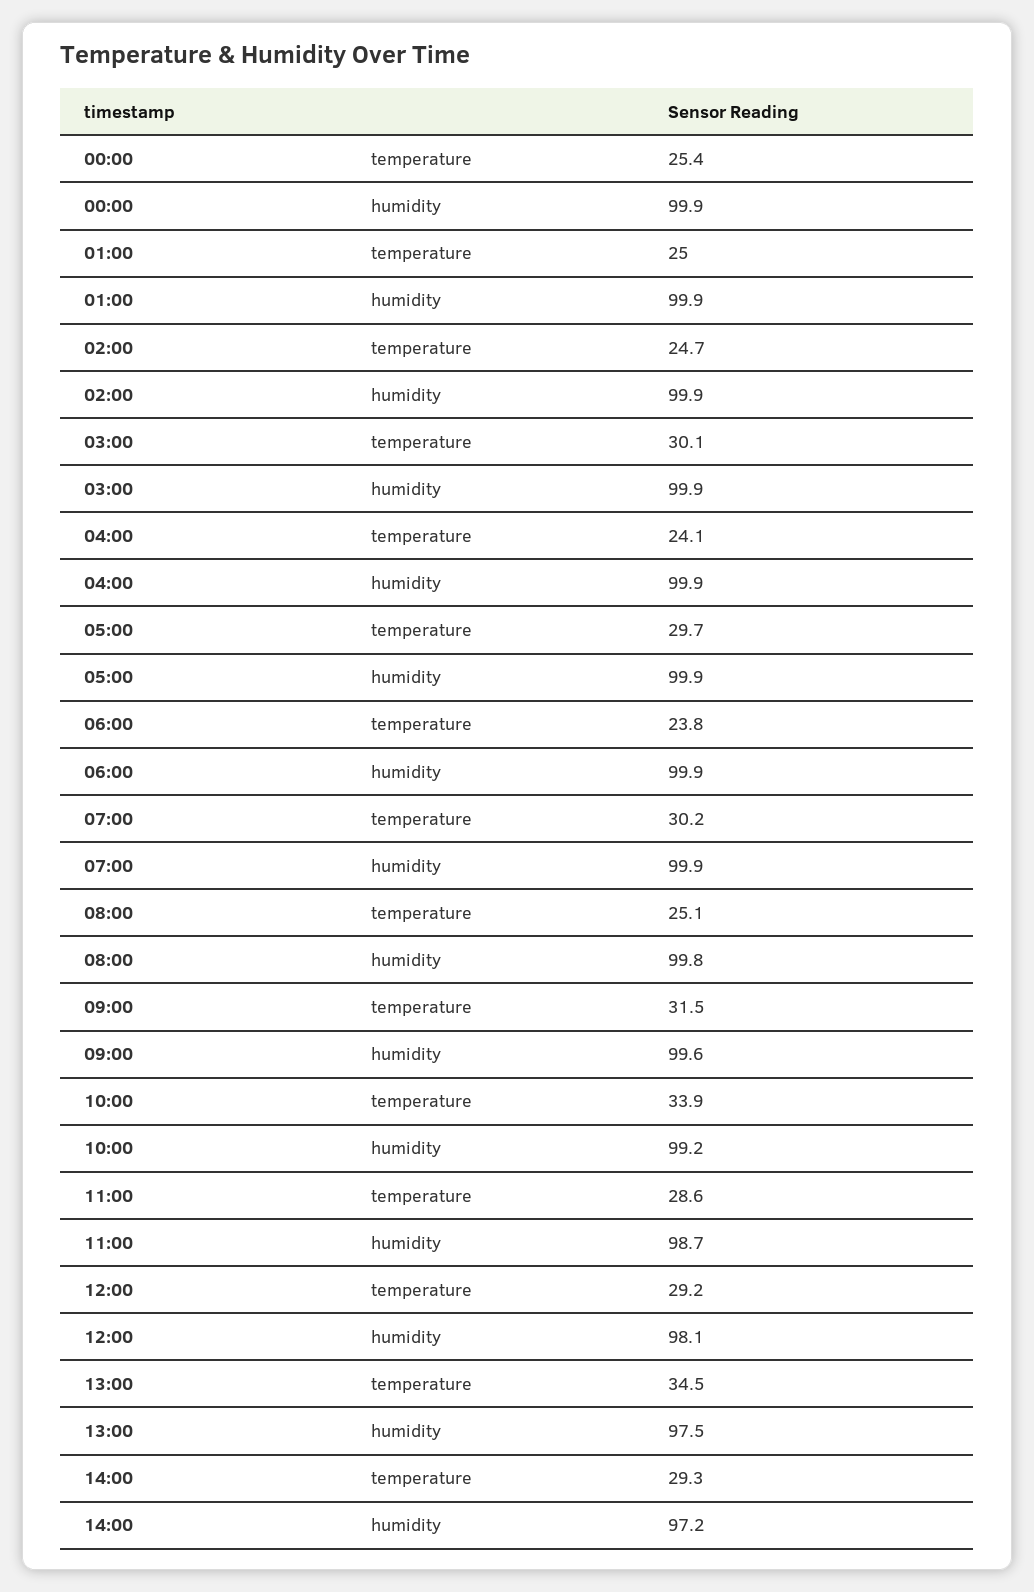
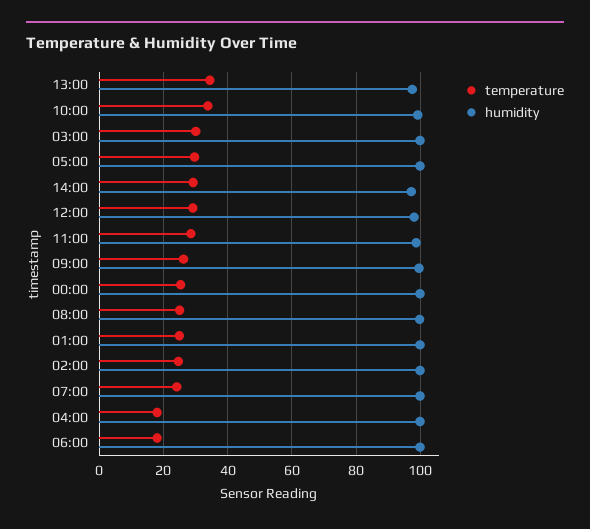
temperature, 04:00: 24.1 -> 18
temperature, 06:00: 23.8 -> 18
temperature, 07:00: 30.2 -> 24
temperature, 09:00: 31.5 -> 26

